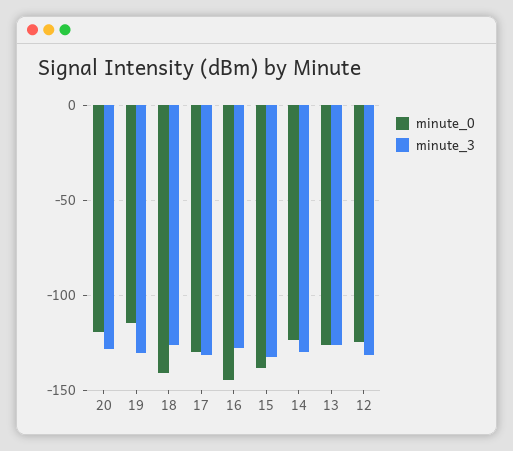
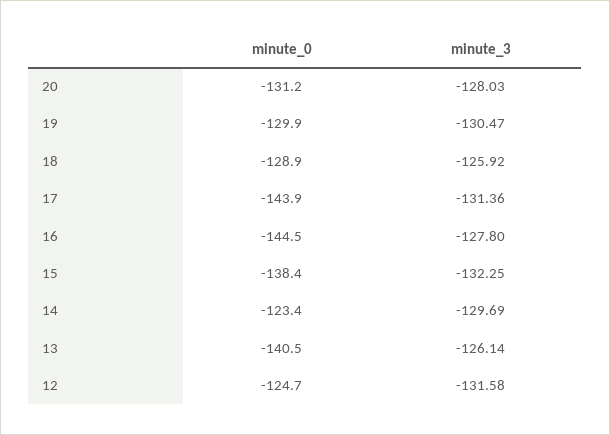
minute_0, 20: -120 -> -131.2
minute_0, 19: -115 -> -129.9
minute_0, 18: -140 -> -128.9
minute_0, 17: -130 -> -143.9
minute_0, 13: -125 -> -140.5

